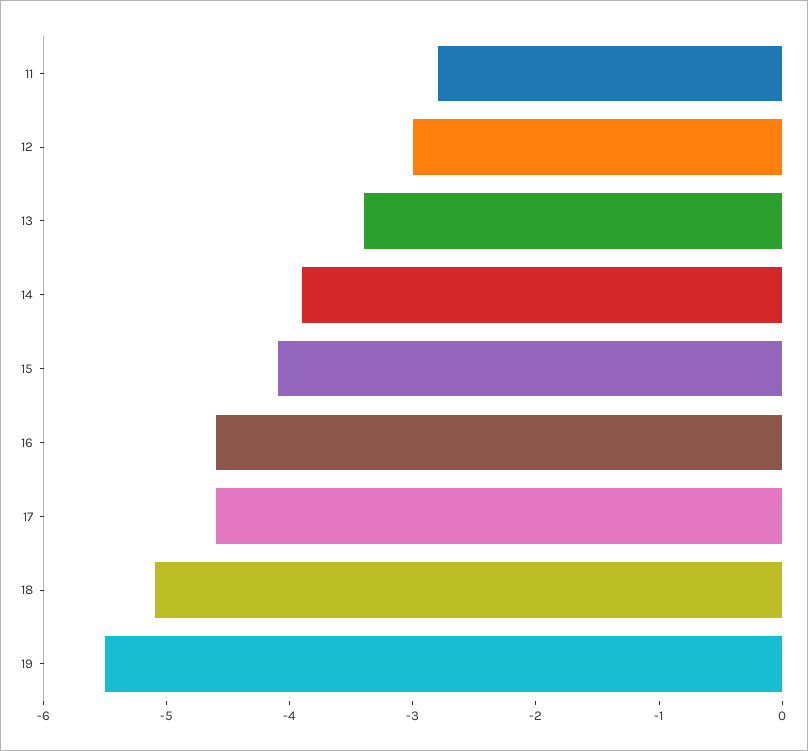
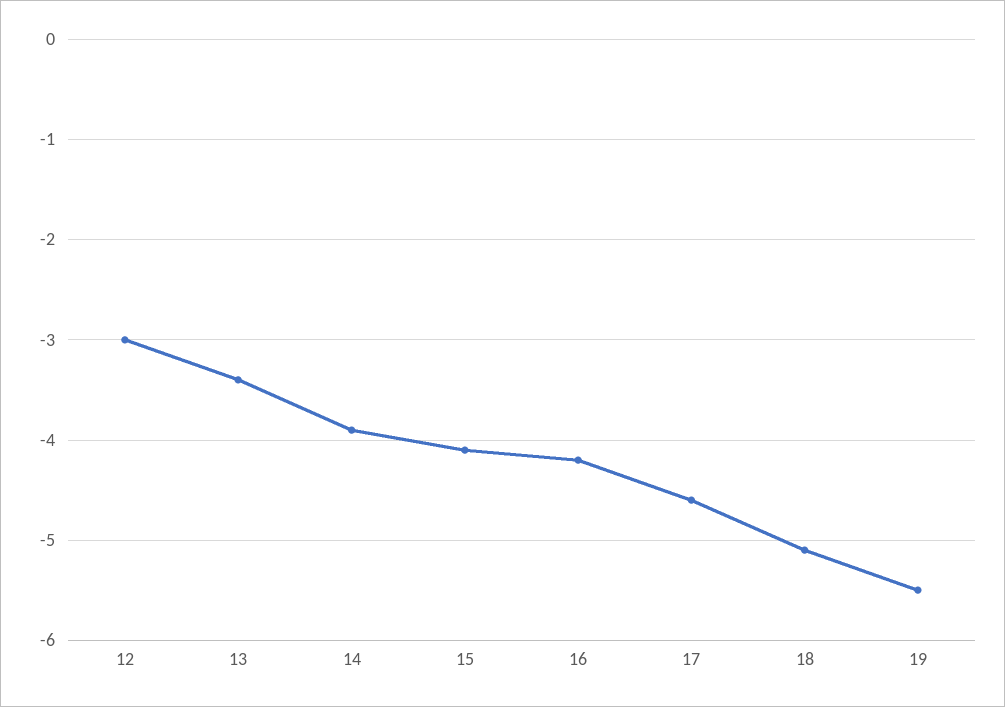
11: -2.8 -> none
16: -4.6 -> -4.2

